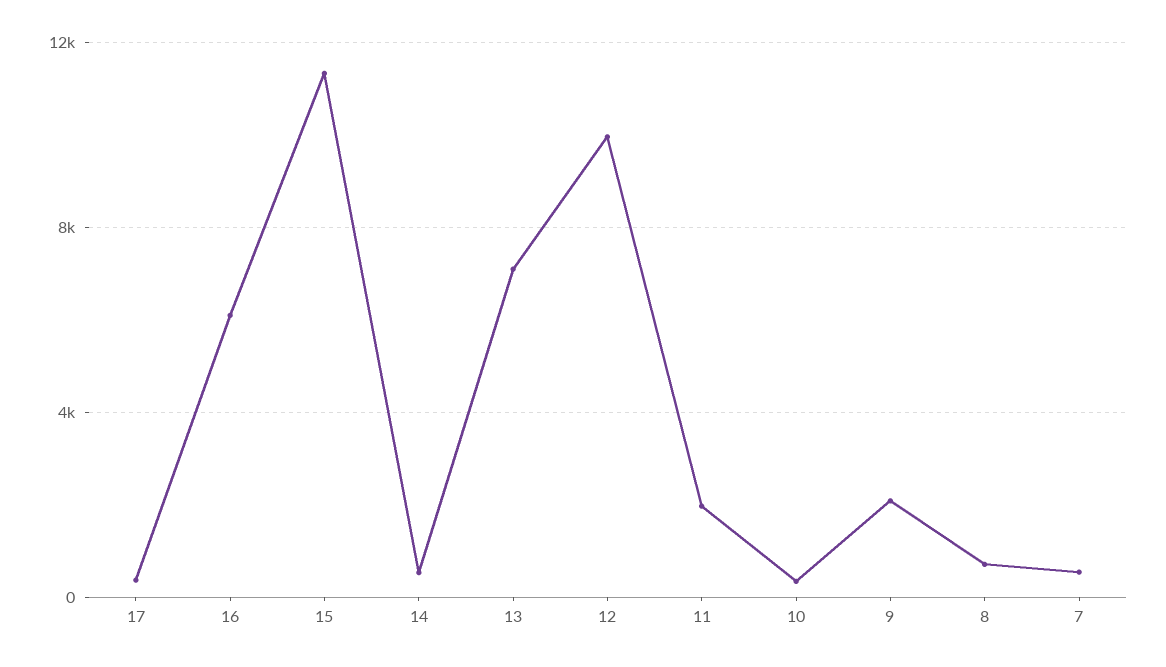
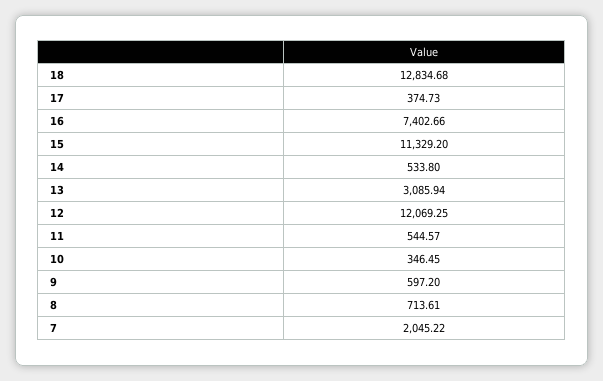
16: 6000 -> 7402.66
13: 7000 -> 3085.94
12: 10000 -> 12069.25
11: 2000 -> 544.57
9: 2000 -> 597.2
7: 500 -> 2045.22
18: none -> 12834.68

